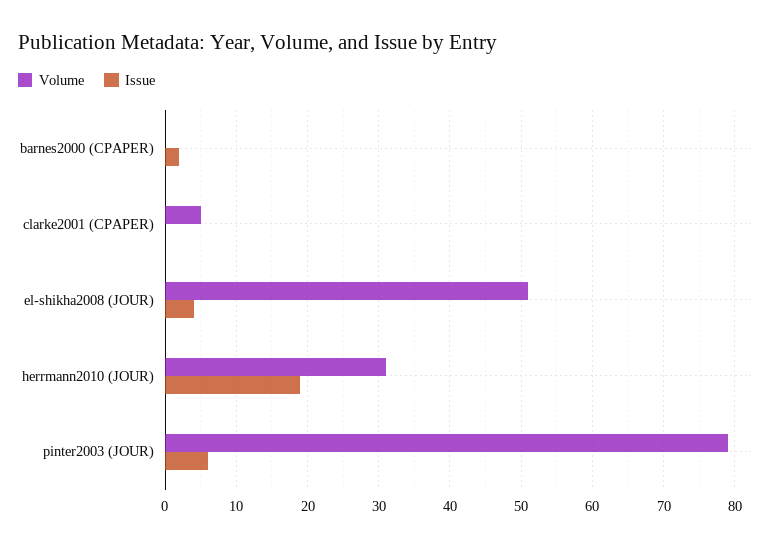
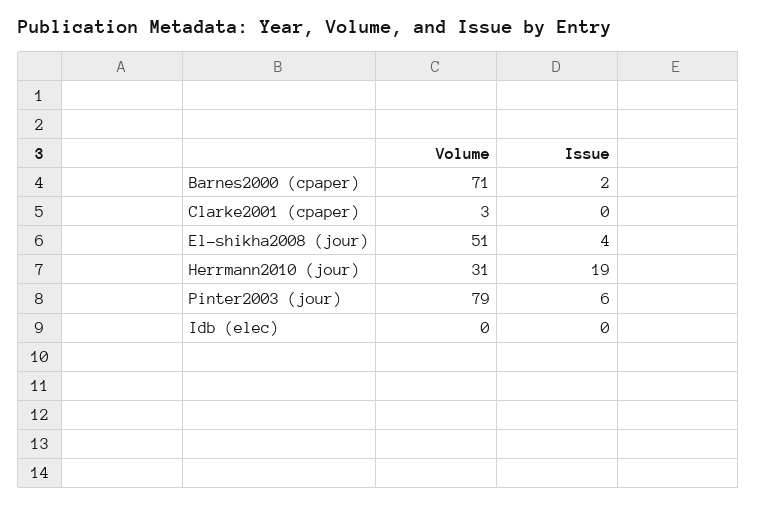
Volume, barnes2000 (CPAPER): 0 -> 71
Volume, clarke2001 (CPAPER): 5 -> 3
Volume, Idb (elec): none -> 0
Issue, Idb (elec): none -> 0

